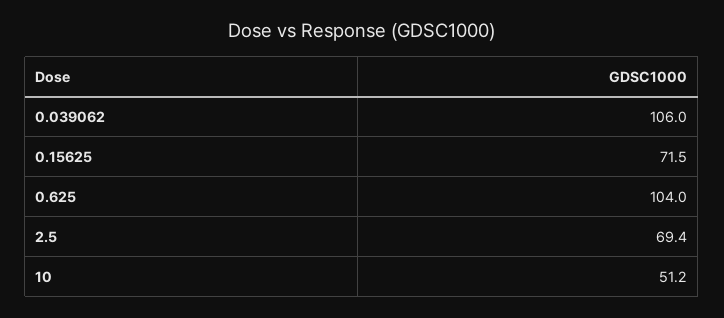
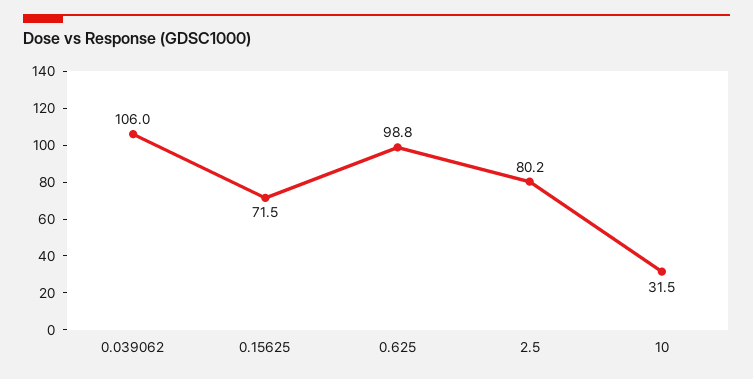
0.625: 104 -> 98.8
2.5: 69.4 -> 80.2
10: 51.2 -> 31.5

